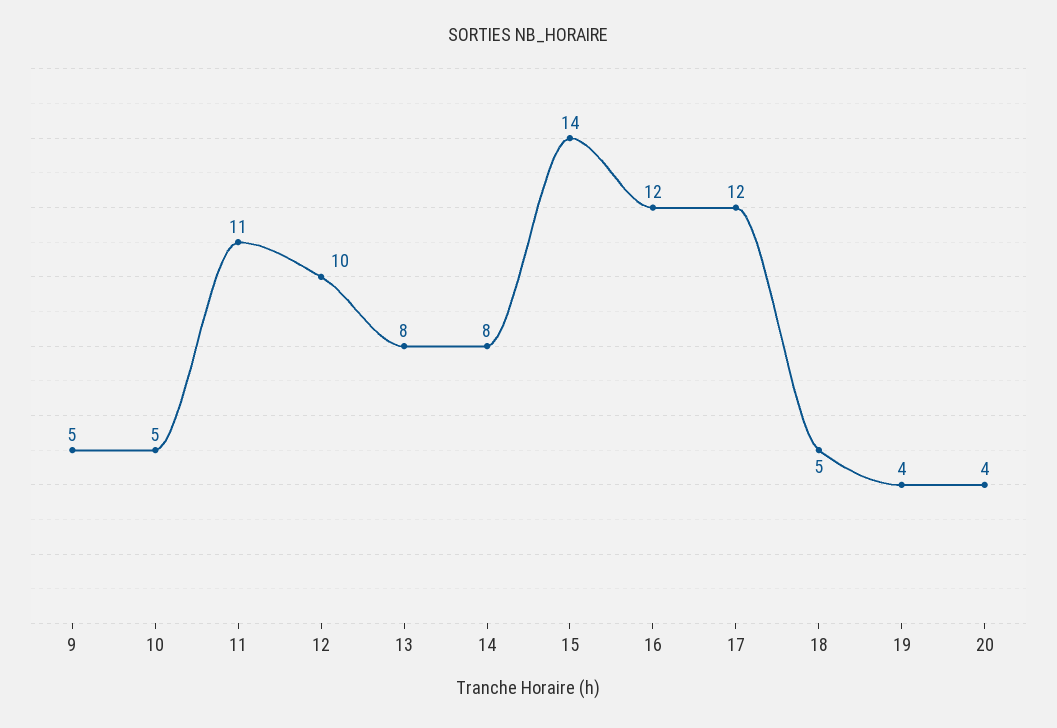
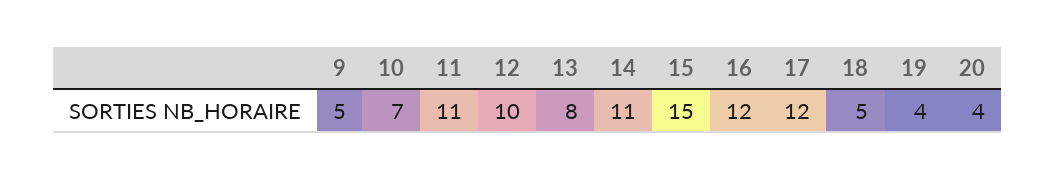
10: 5 -> 7
14: 8 -> 11
15: 14 -> 15

